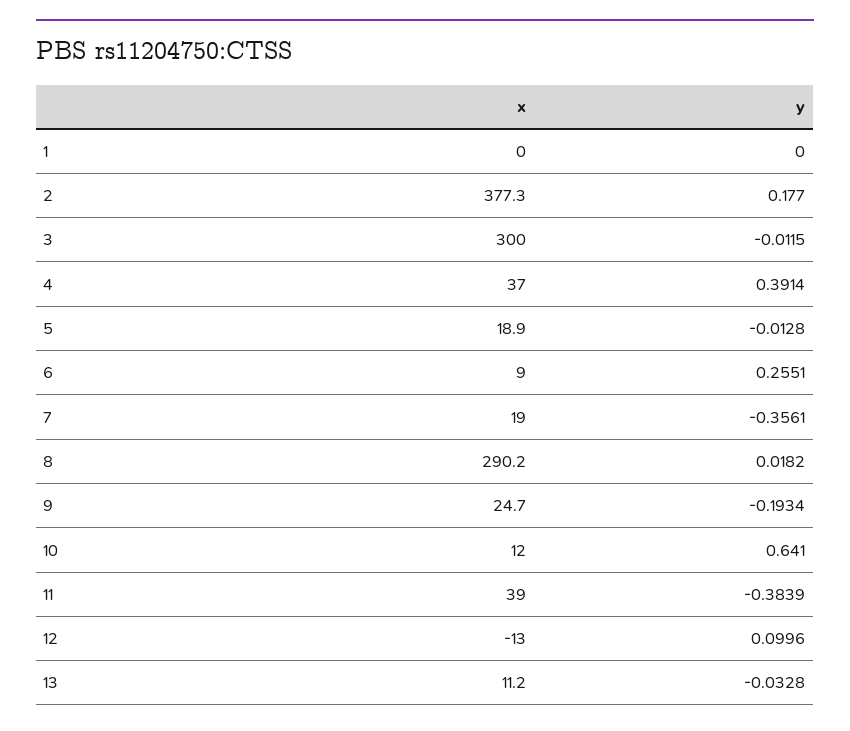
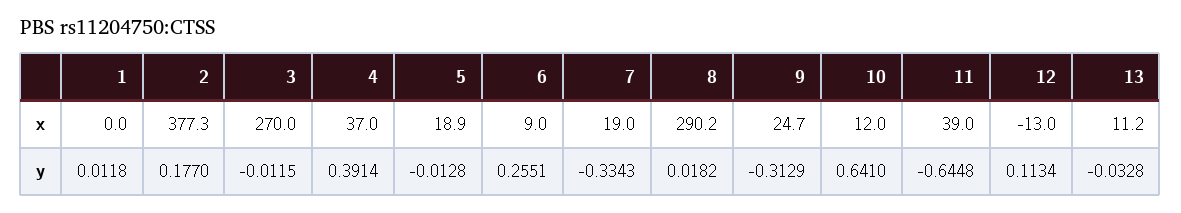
y, 1: 0 -> 0.0118
x, 3: 300 -> 270
y, 7: -0.3561 -> -0.3343
y, 9: -0.1934 -> -0.3129
y, 11: -0.3839 -> -0.6448
y, 12: 0.0996 -> 0.1134

